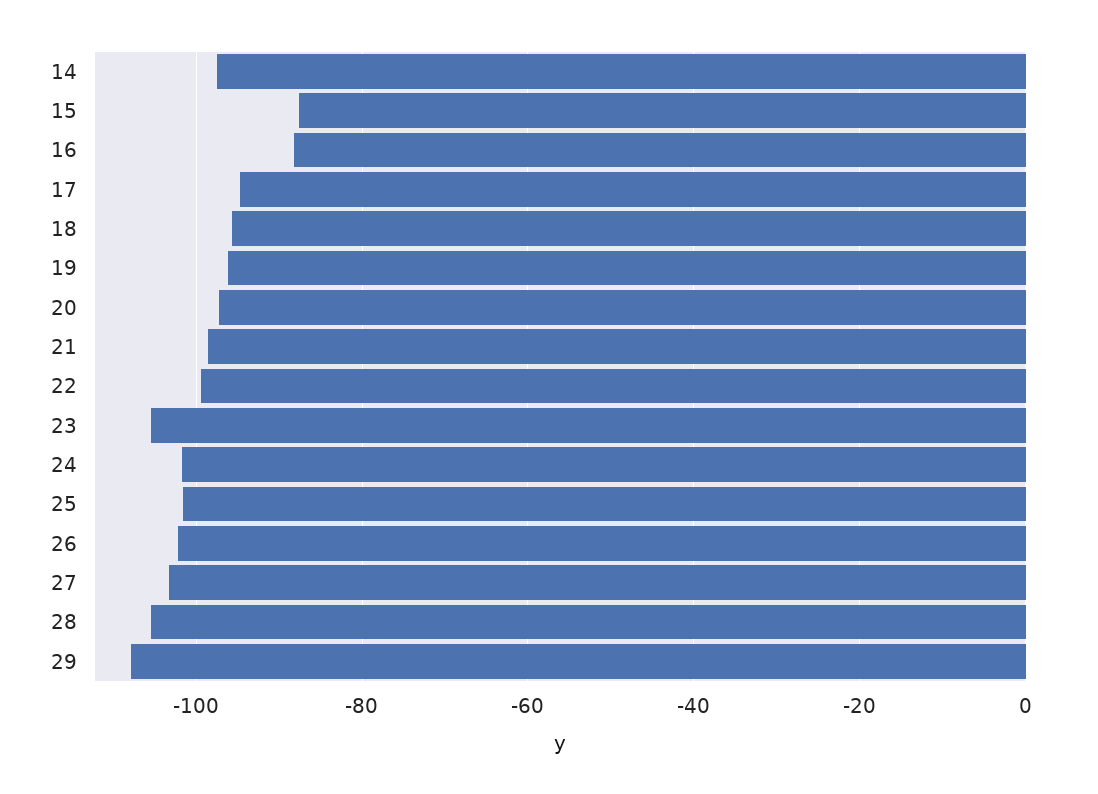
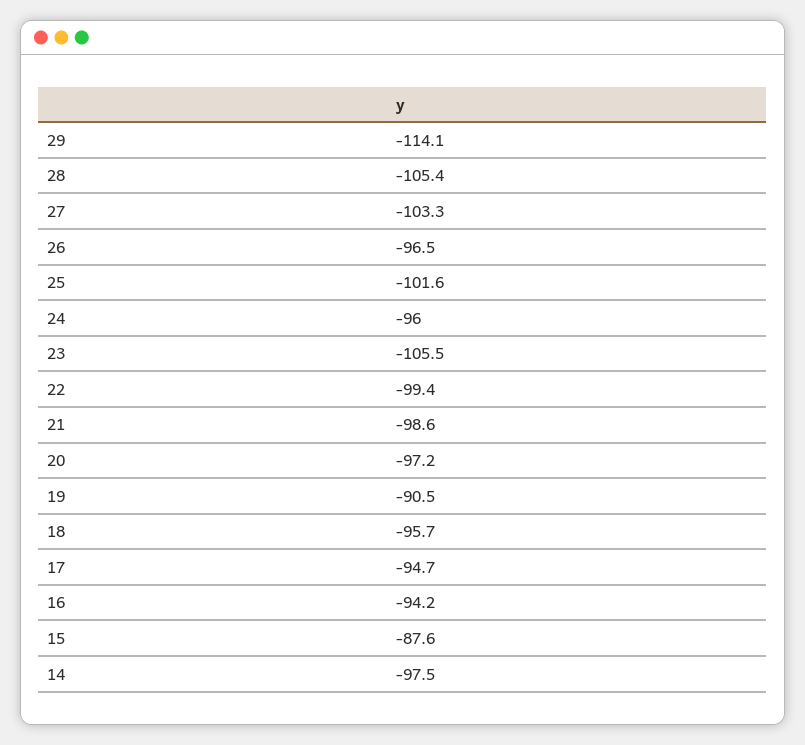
16: -88 -> -94.2
19: -96 -> -90.5
24: -102 -> -96
26: -102 -> -96.5
29: -108 -> -114.1

